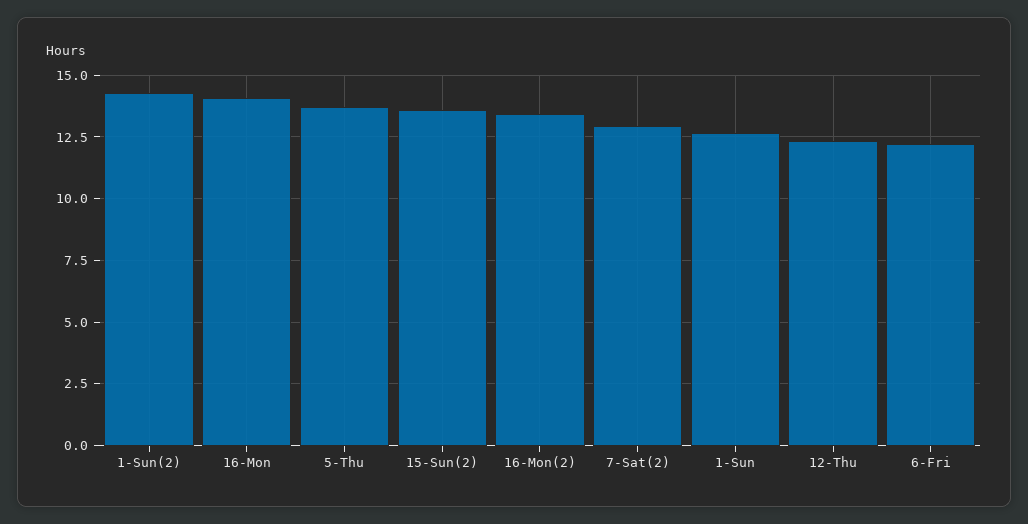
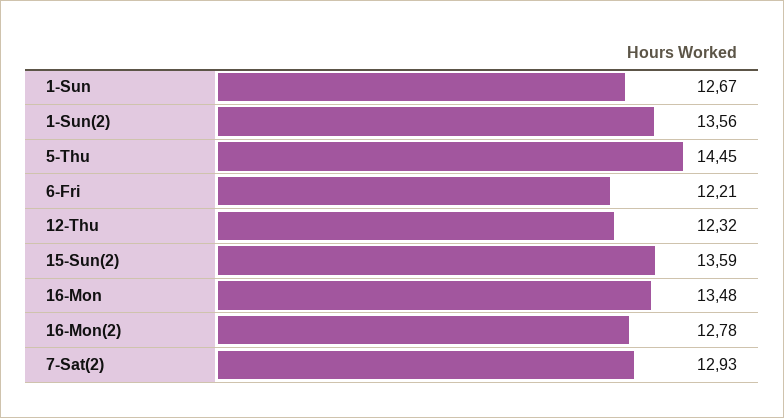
1-Sun(2): 14.25 -> 13.56
16-Mon: 14 -> 13.48
5-Thu: 13.75 -> 14.45
16-Mon(2): 13.5 -> 12.78

